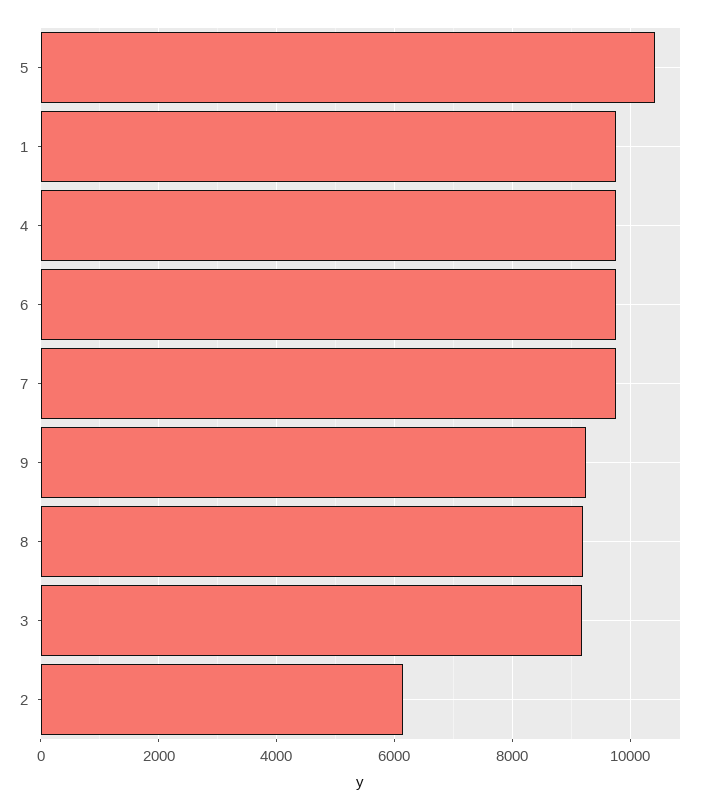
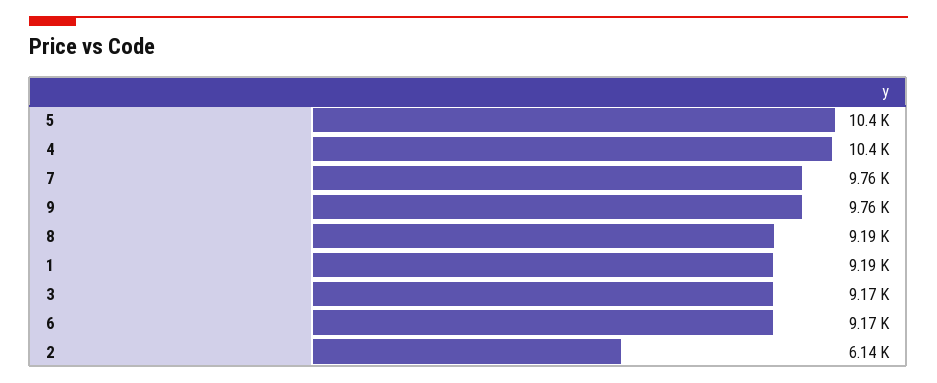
1: 9800 -> 9190
4: 9800 -> 10400
6: 9800 -> 9170
9: 9200 -> 9760

